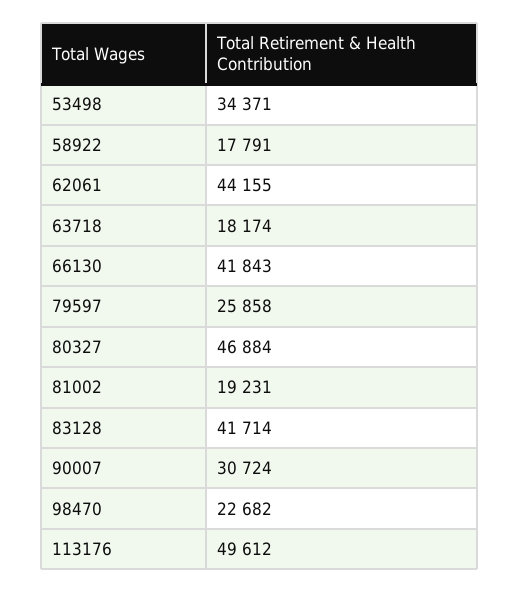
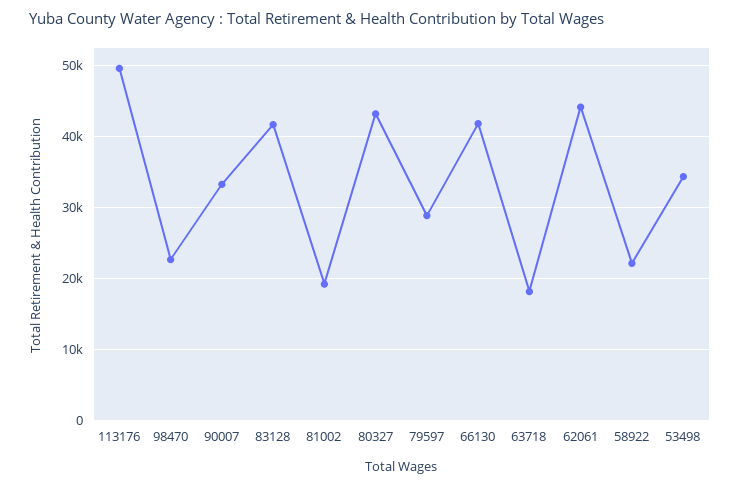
58922: 17791 -> 22000
79597: 25858 -> 29000
80327: 46884 -> 43000
90007: 30724 -> 33000

